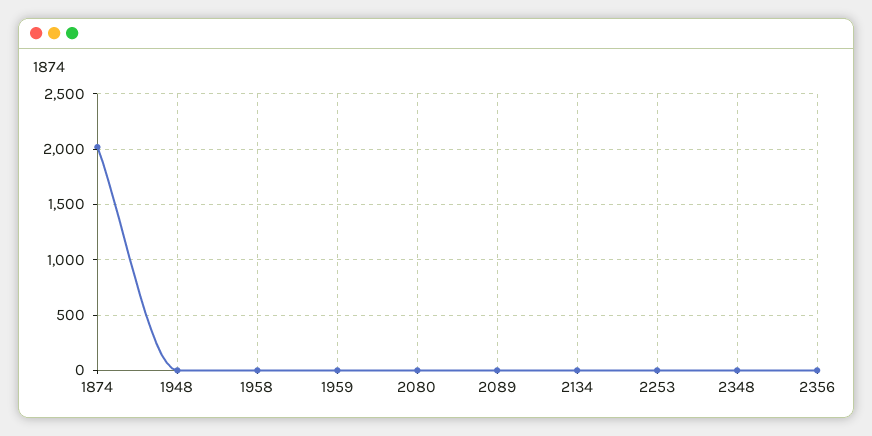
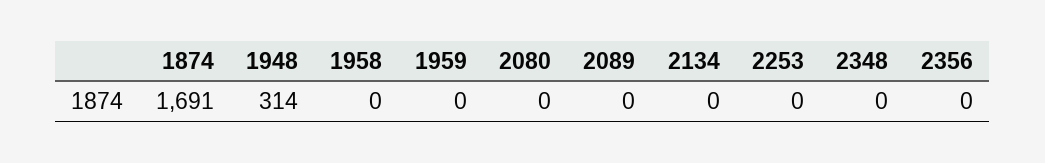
1874: 2000 -> 1691
1948: 0 -> 314

